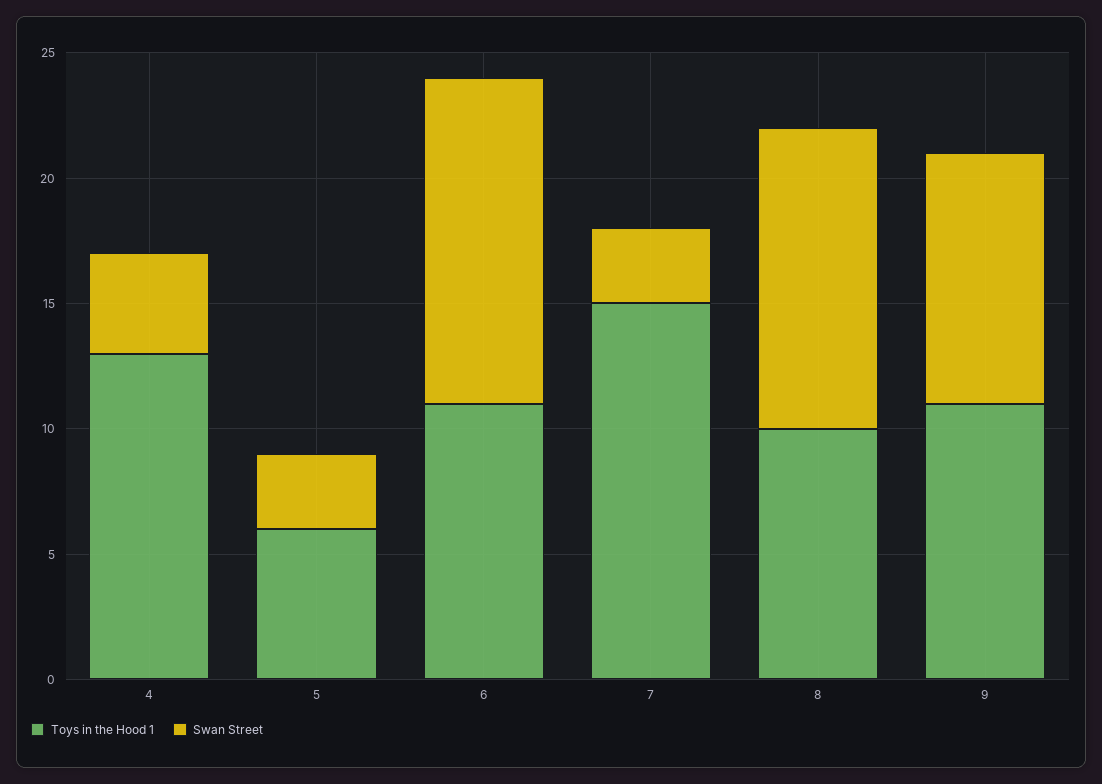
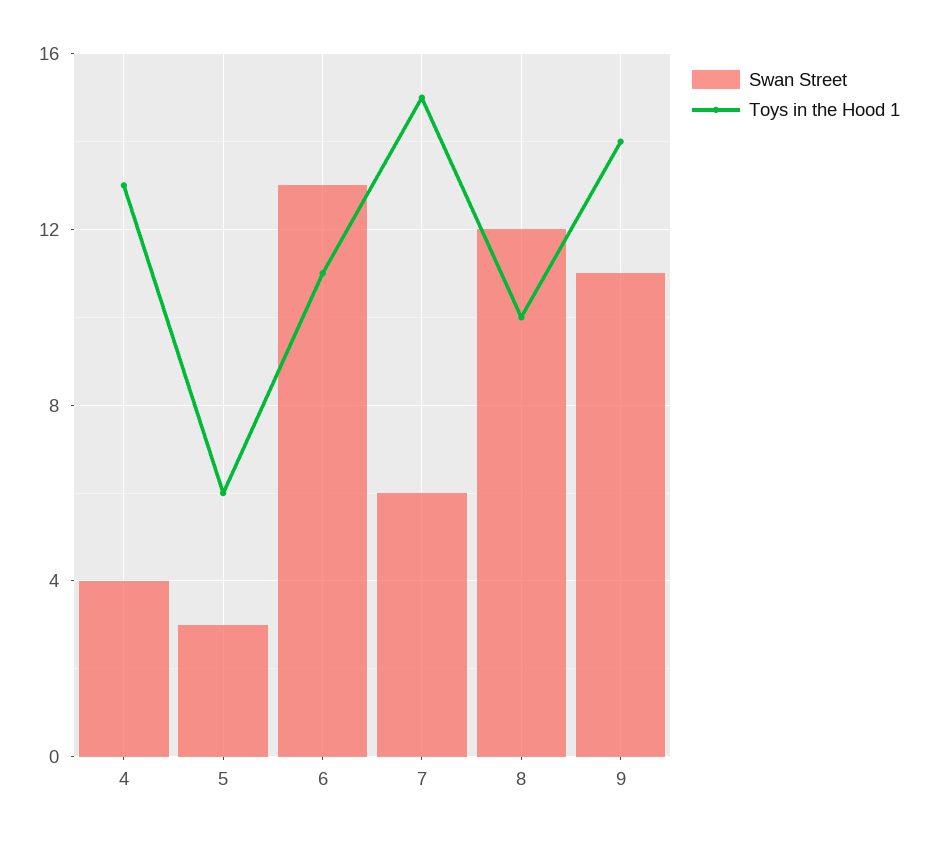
Swan Street, 7: 3 -> 6
Toys in the Hood 1, 9: 11 -> 14
Swan Street, 9: 10 -> 11

